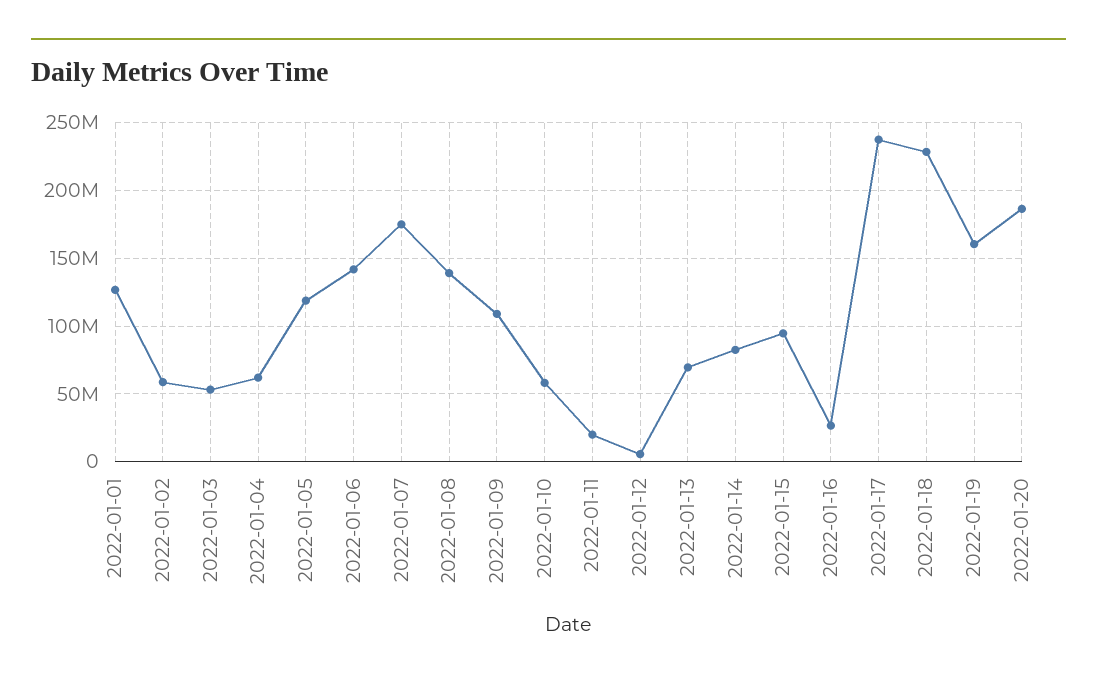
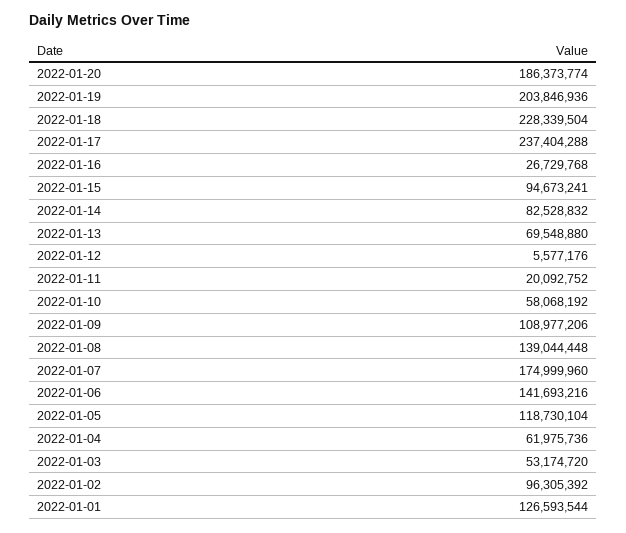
2022-01-02: 60000000 -> 96305392
2022-01-19: 160000000 -> 203846936

